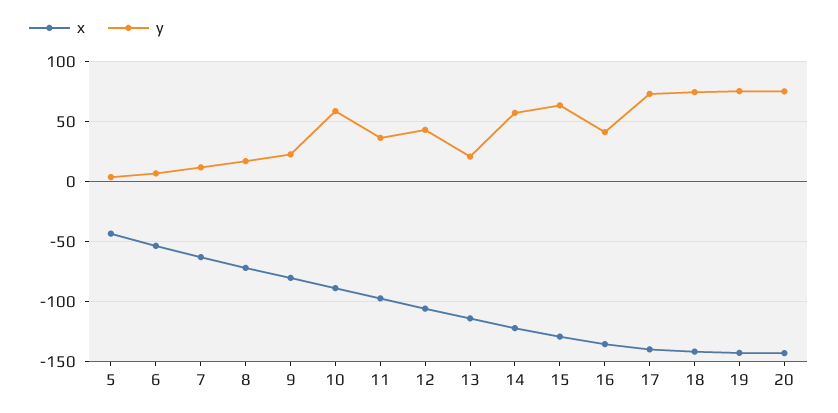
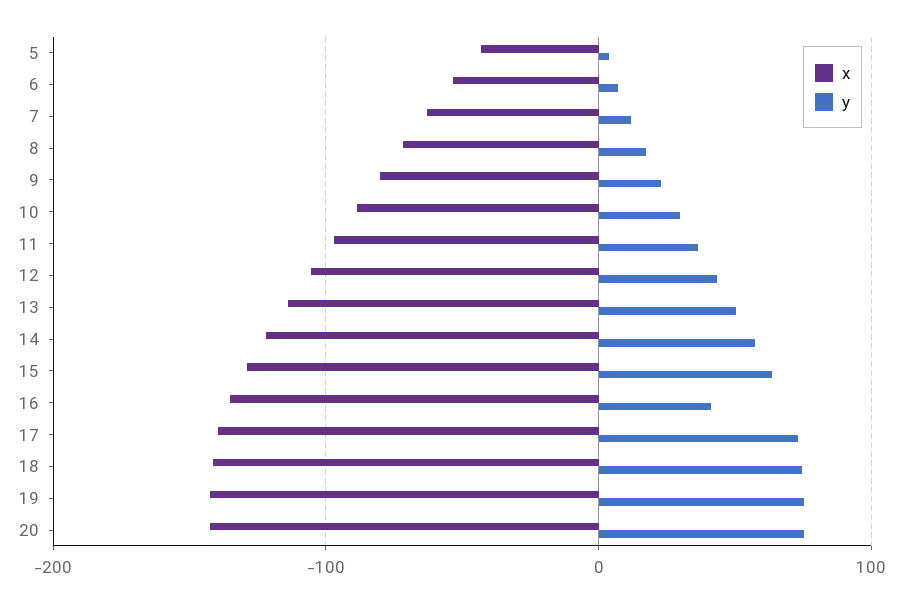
y, 10: 60 -> 30
y, 13: 20 -> 50

